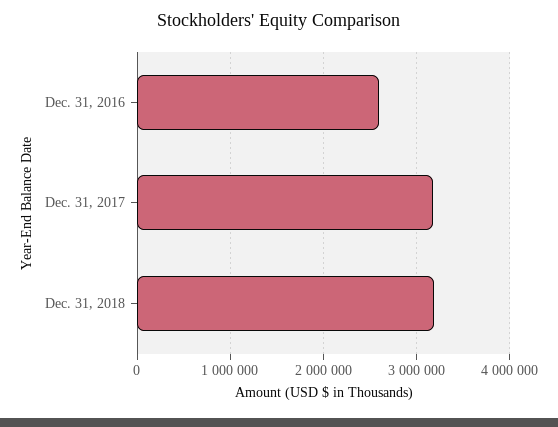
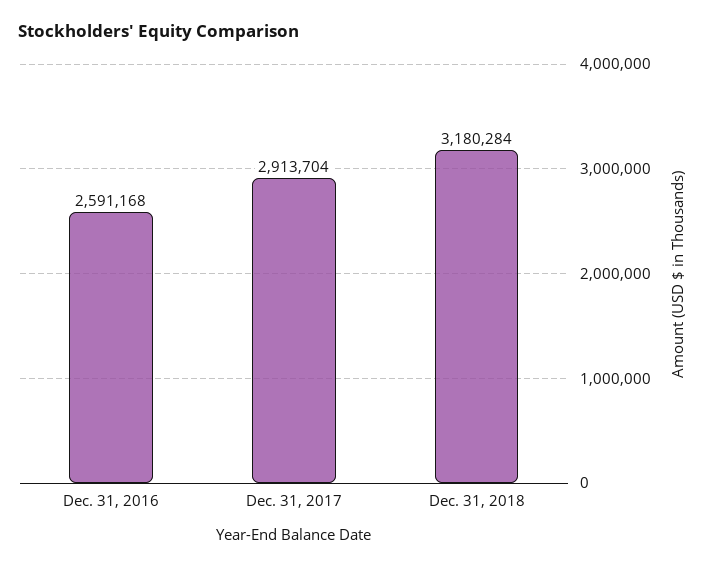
Dec. 31, 2017: 3200000 -> 2913704

